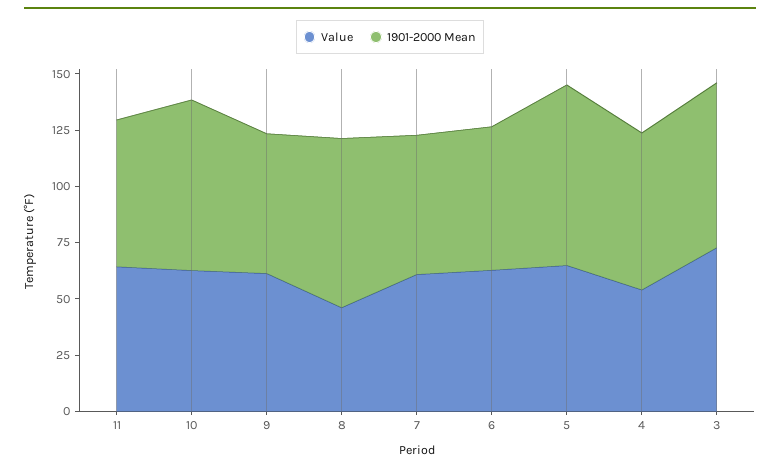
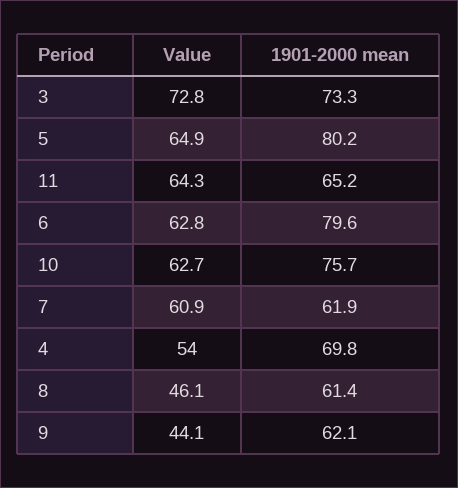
Value, 9: 60 -> 44.1
1901-2000 Mean, 8: 75 -> 61.4
1901-2000 Mean, 6: 65 -> 79.6

